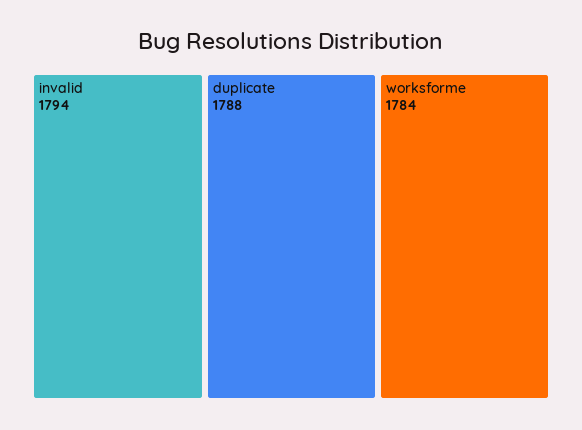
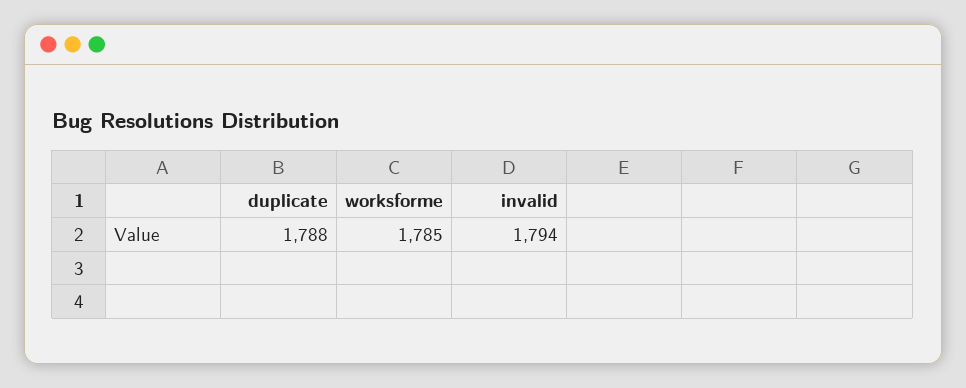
worksforme: 1784 -> 1785

